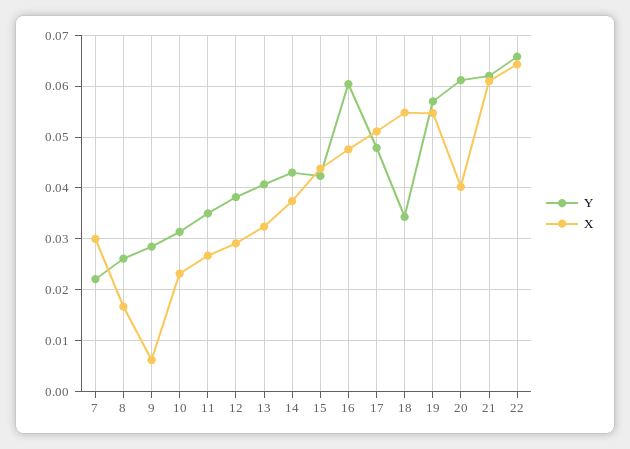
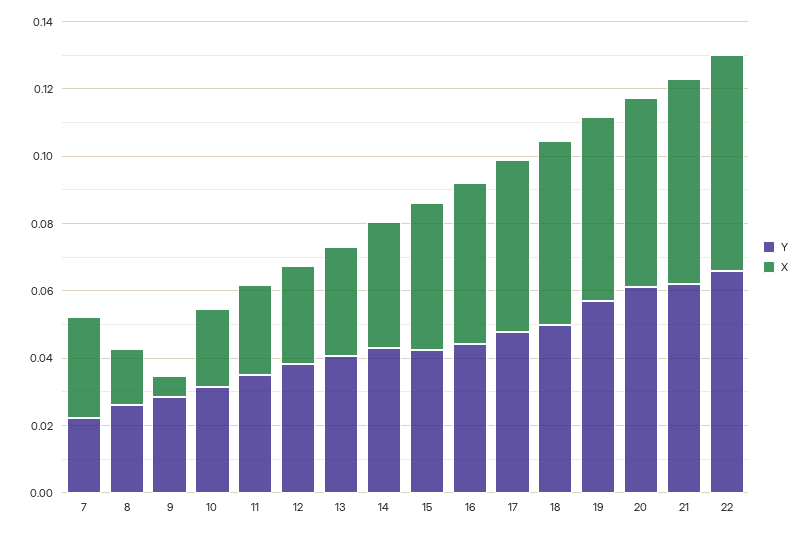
Y, 16: 0.06 -> 0.045
Y, 18: 0.034 -> 0.05
X, 20: 0.04 -> 0.055

